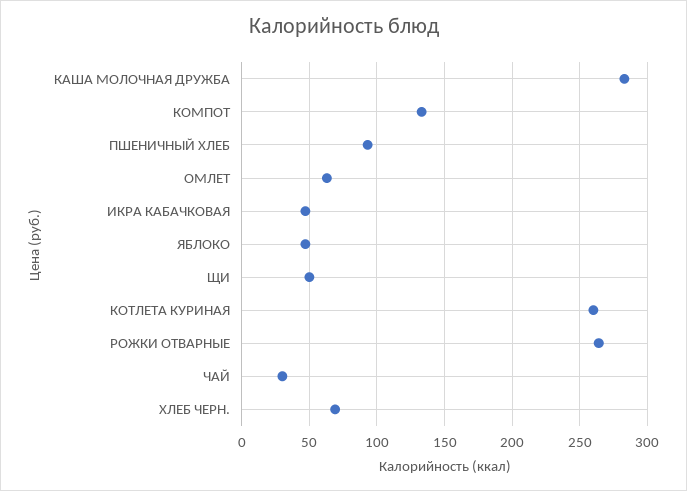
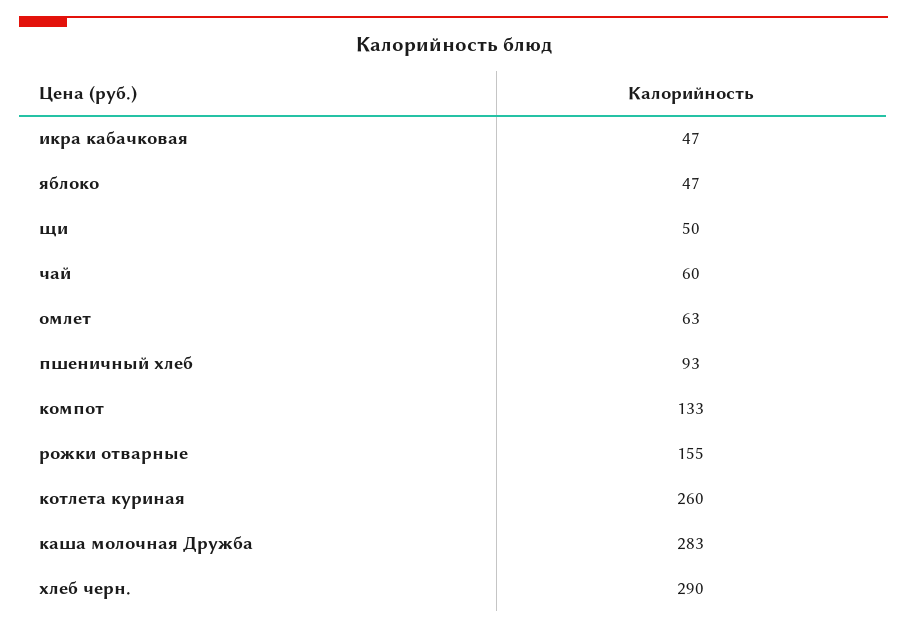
РОЖКИ ОТВАРНЫЕ: 265 -> 155
ЧАЙ: 30 -> 60
ХЛЕБ ЧЕРН.: 70 -> 290

